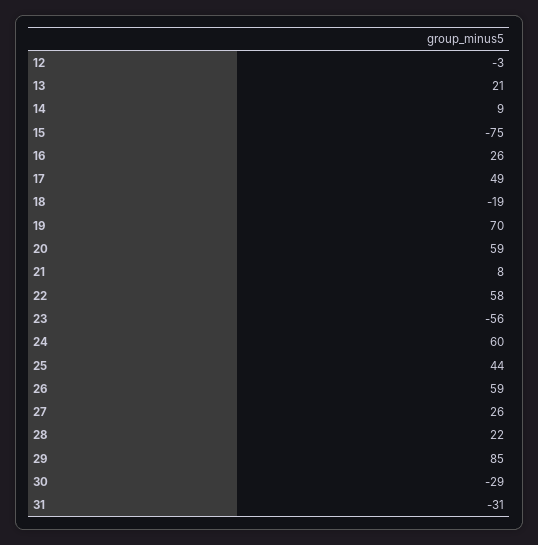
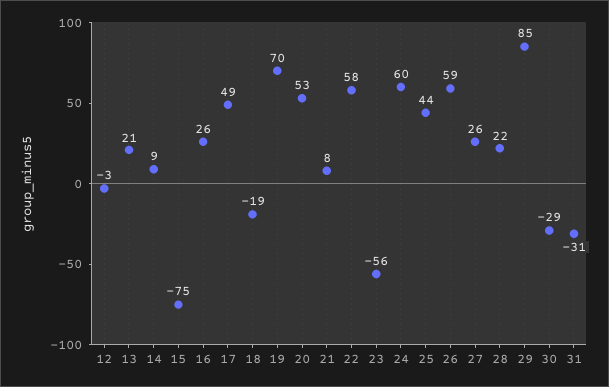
20: 59 -> 53

